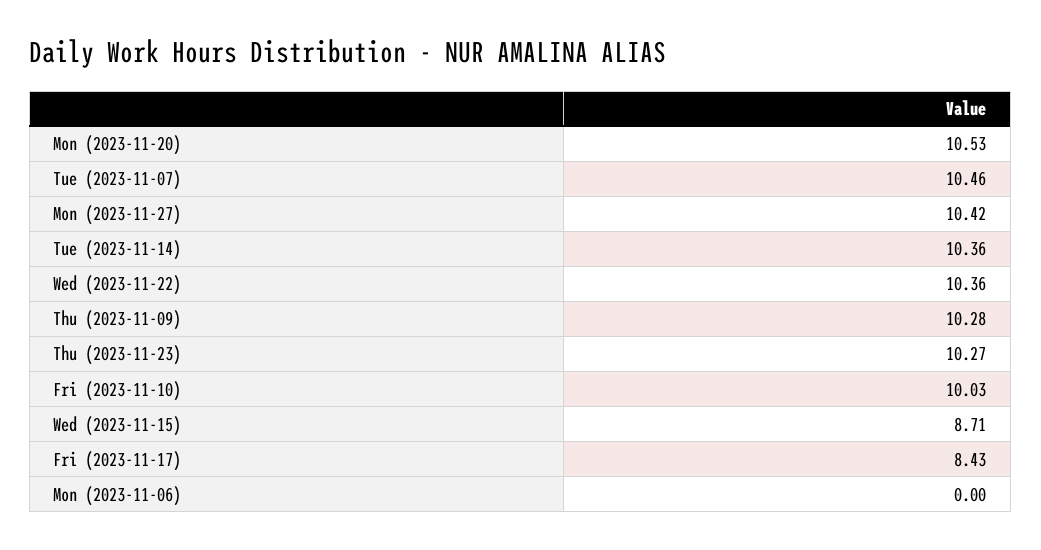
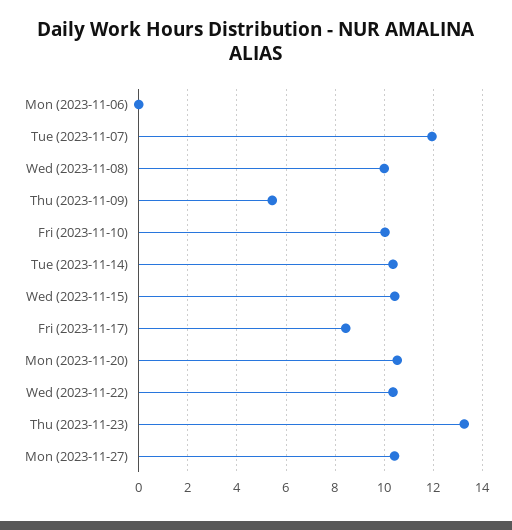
Tue (2023-11-07): 10.46 -> 12
Thu (2023-11-09): 10.28 -> 5.5
Thu (2023-11-23): 10.27 -> 13.25
Wed (2023-11-15): 8.71 -> 10.5
Wed (2023-11-08): none -> 10

